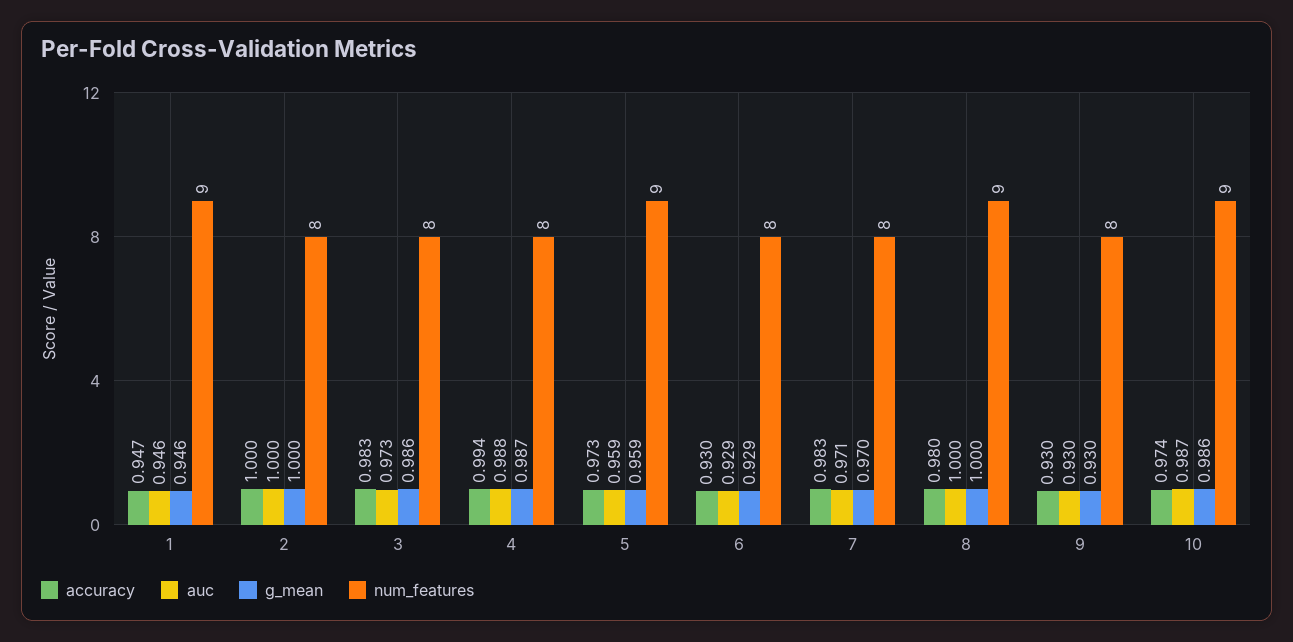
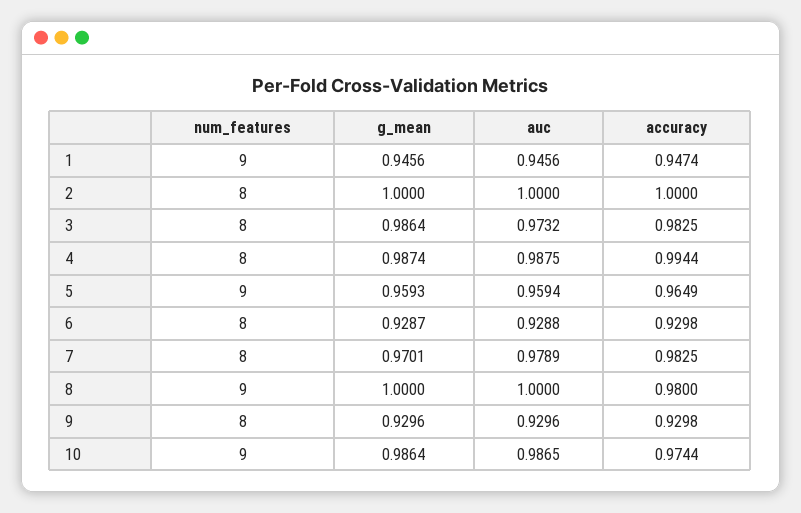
accuracy, 5: 0.973 -> 0.9649
auc, 7: 0.971 -> 0.9789

